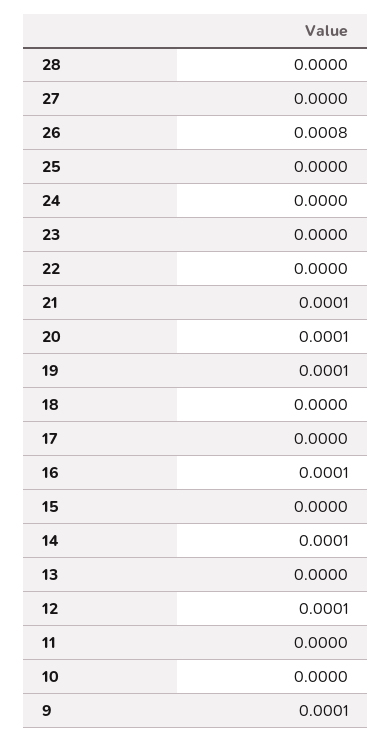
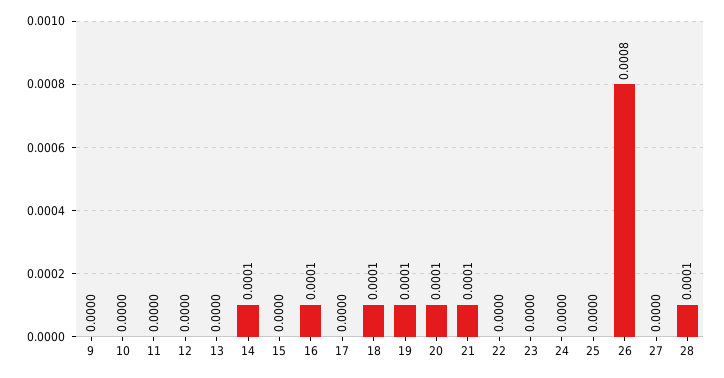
28: 0 -> 0.0001
18: 0 -> 0.0001
12: 0.0001 -> 0
9: 0.0001 -> 0

